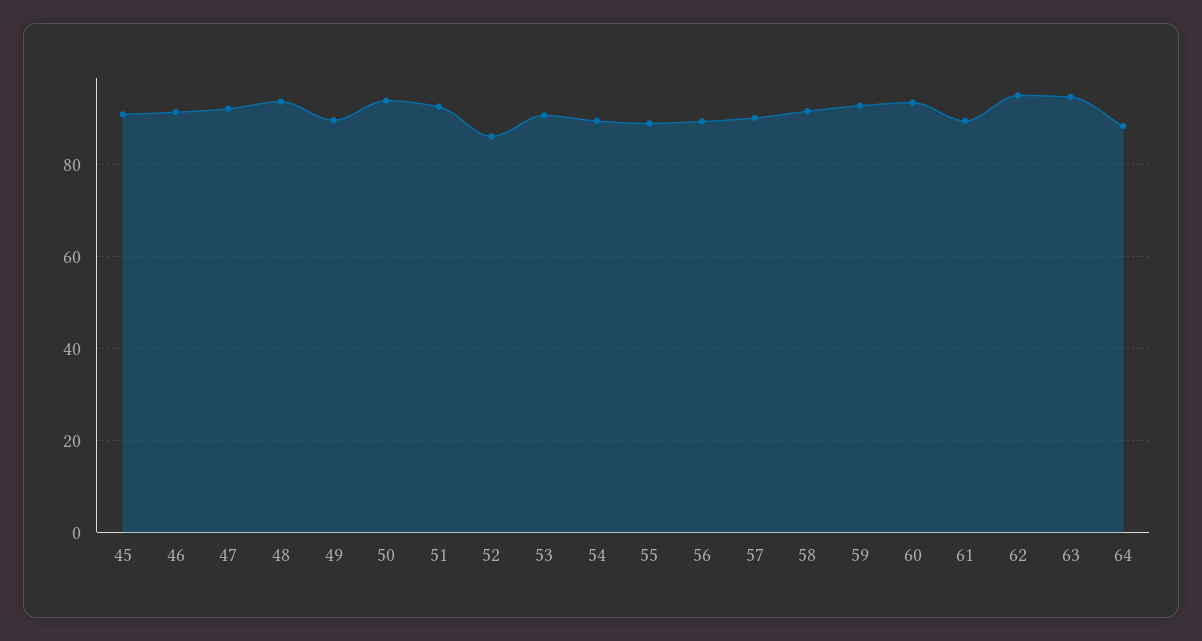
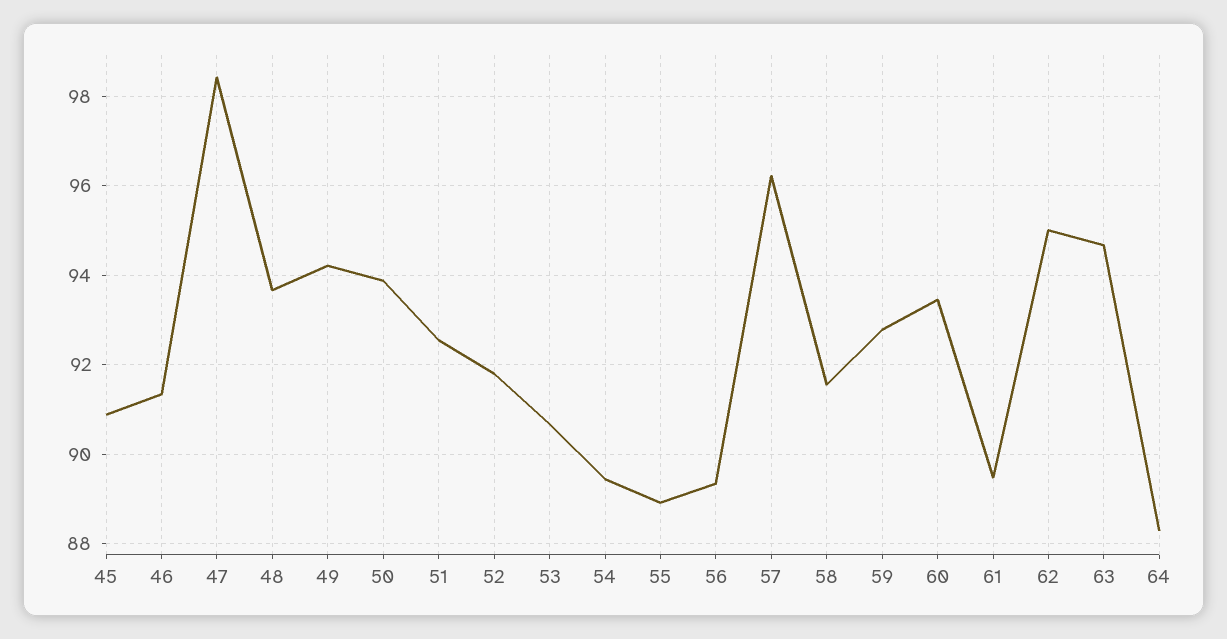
47: 92 -> 98.4
49: 90 -> 94.2
52: 86 -> 91.8
57: 90 -> 96.2

